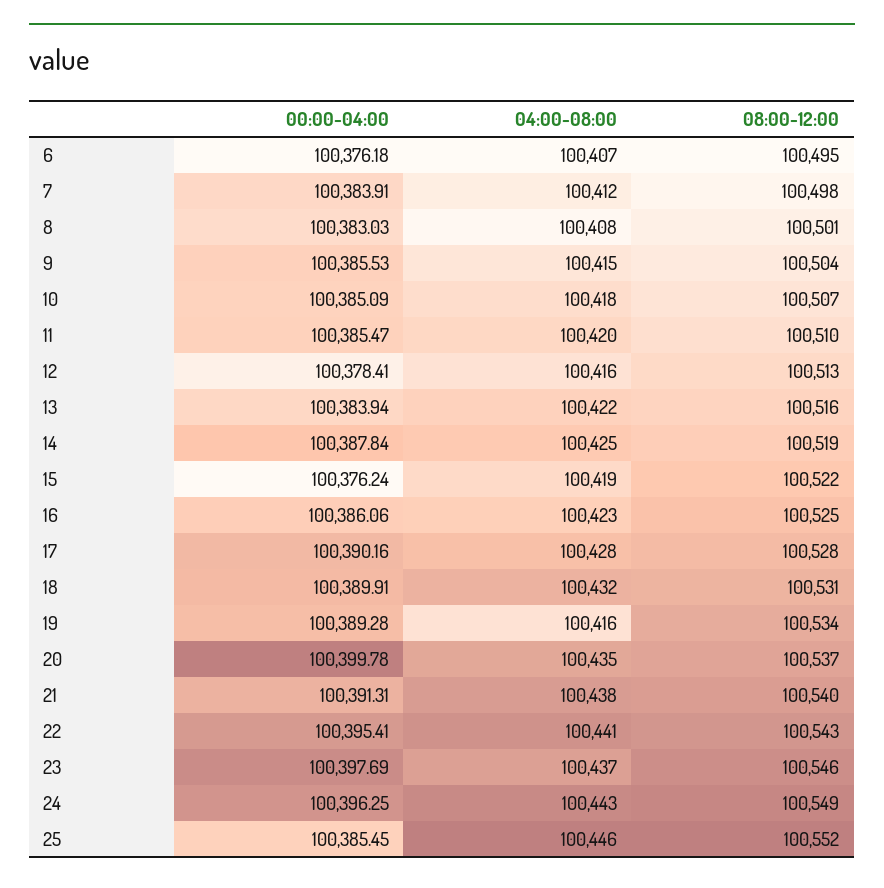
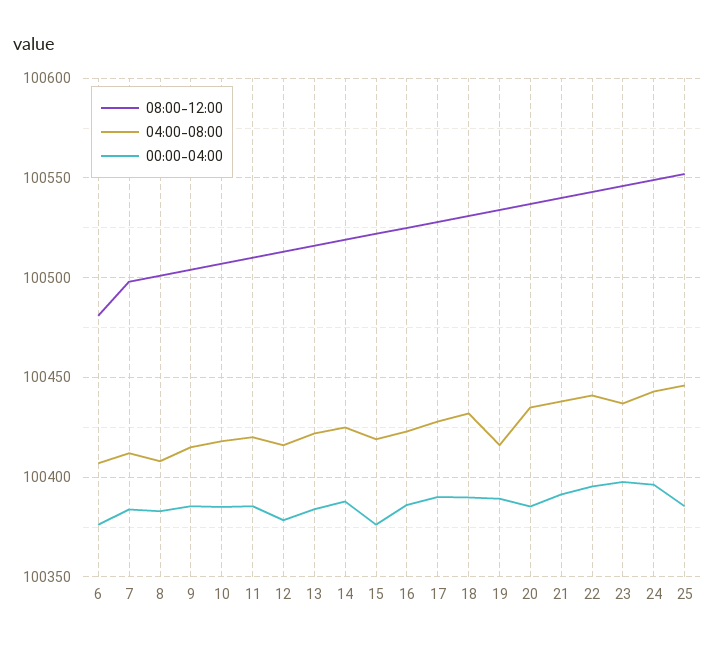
08:00-12:00, 6: 100495 -> 100480
00:00-04:00, 20: 100399.78 -> 100385

